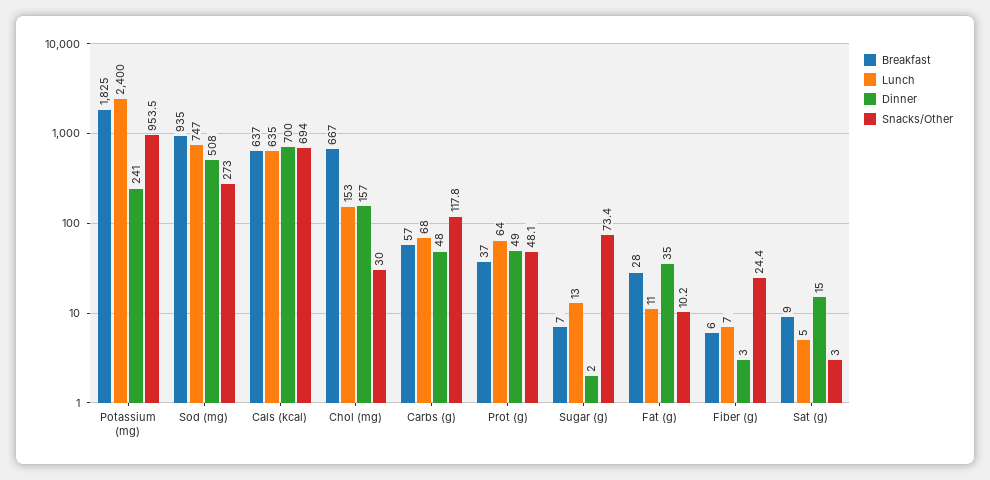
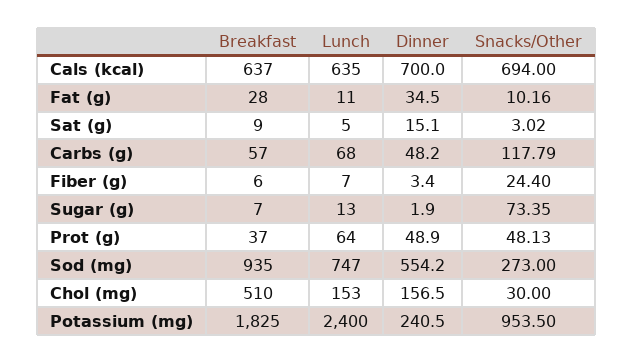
Dinner, Sod (mg): 508 -> 554.2
Breakfast, Chol (mg): 667 -> 510

